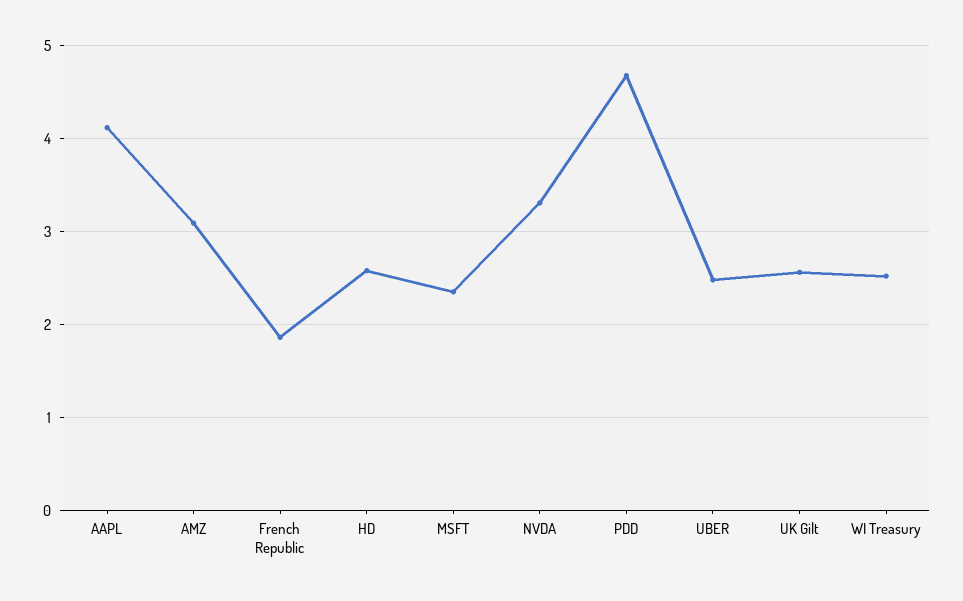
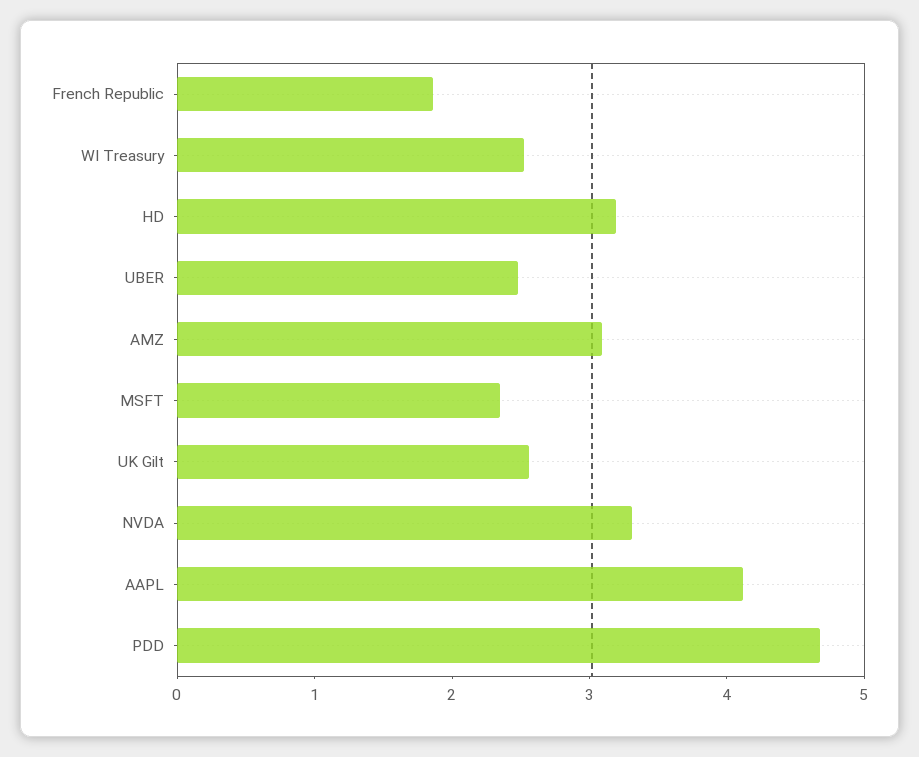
HD: 2.6 -> 3.2

